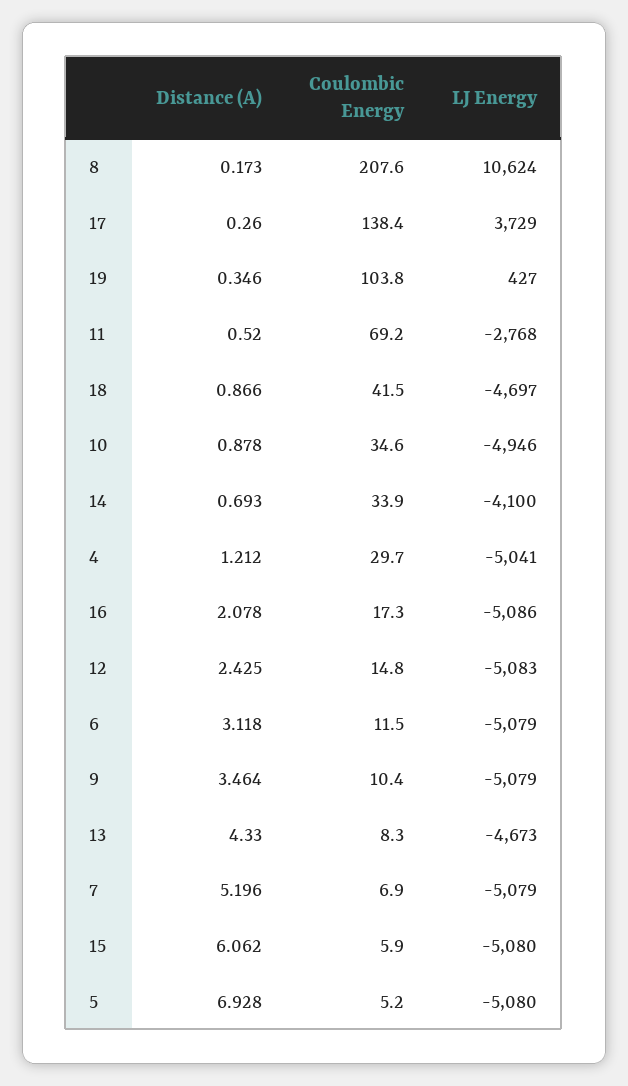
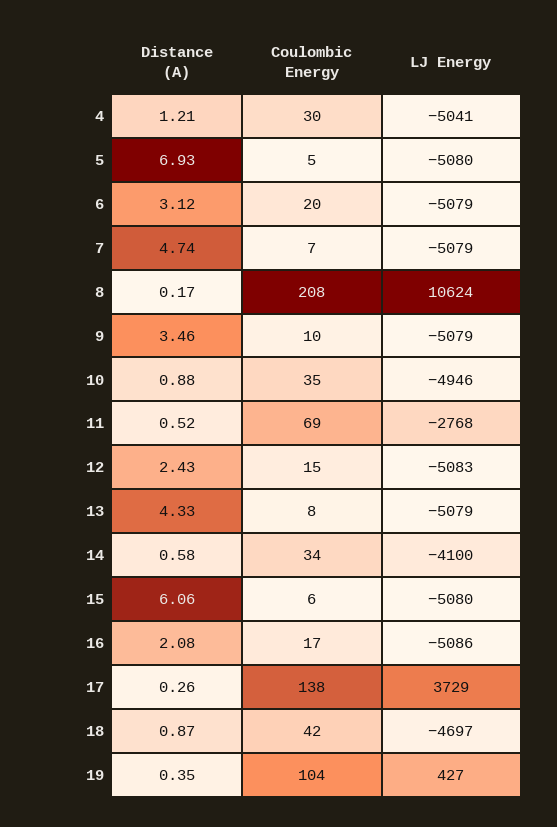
Distance (A), 14: 0.693 -> 0.58
Coulombic Energy, 6: 11.5 -> 20
LJ Energy, 13: -4673 -> -5079
Distance (A), 7: 5.196 -> 4.74

